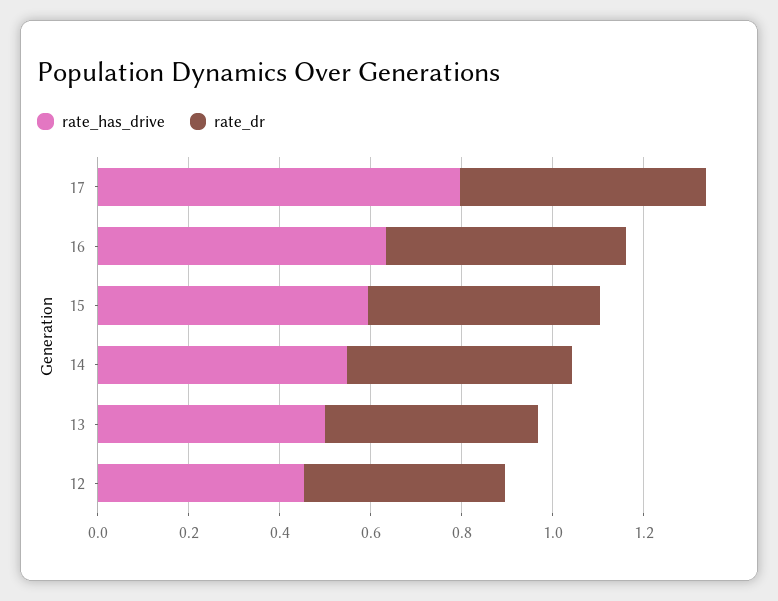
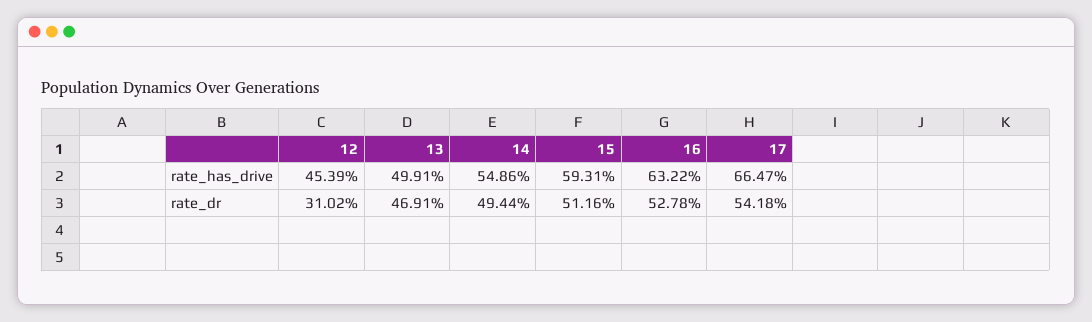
rate_has_drive, 17: 0.8 -> 0.6647
rate_dr, 12: 0.45 -> 0.3102

